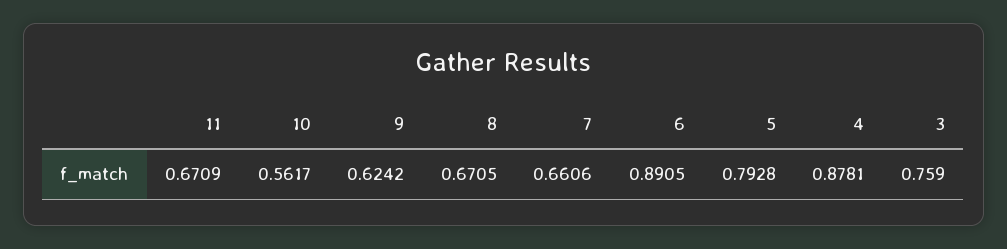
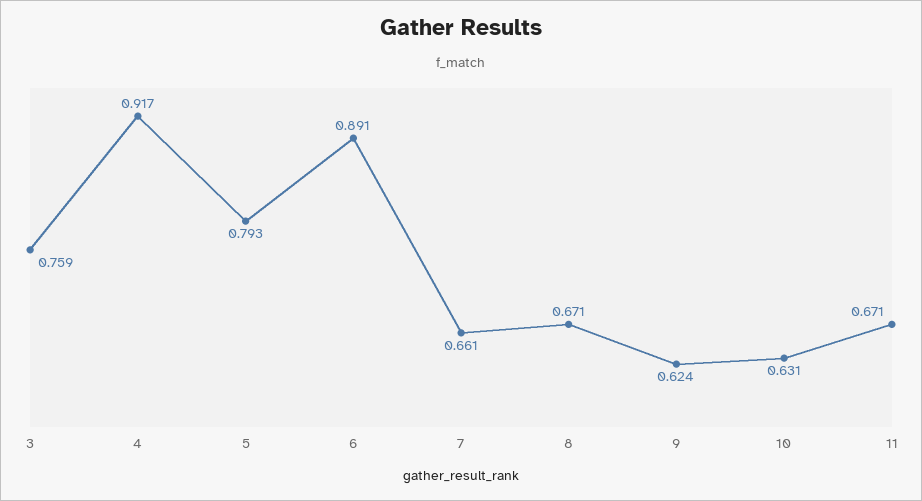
10: 0.5617 -> 0.631
4: 0.8781 -> 0.917

